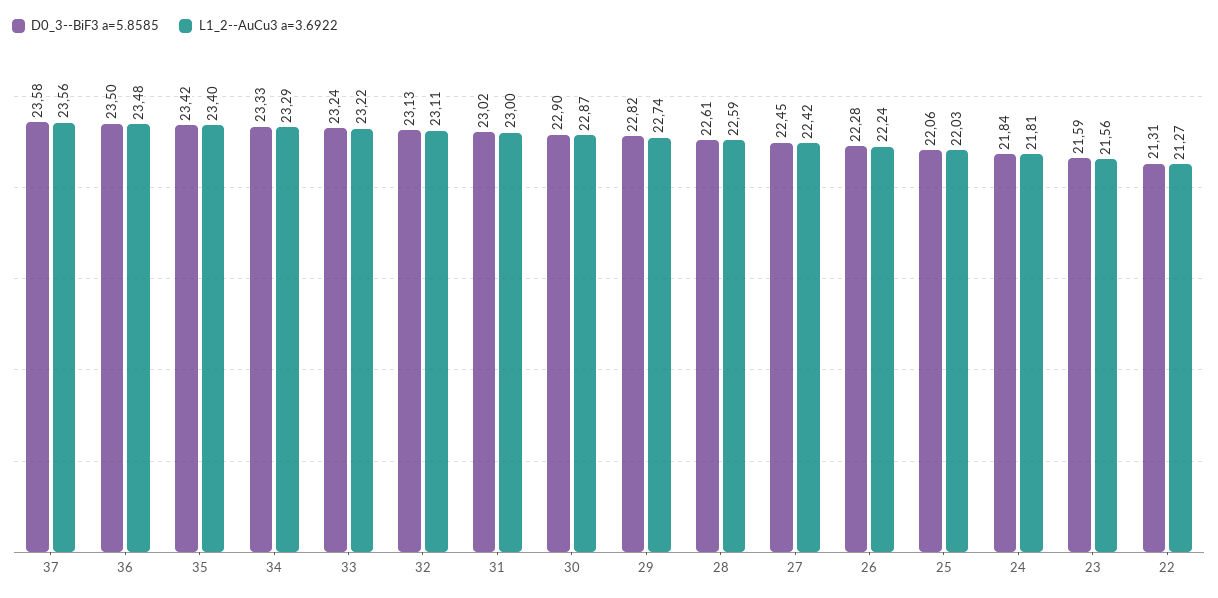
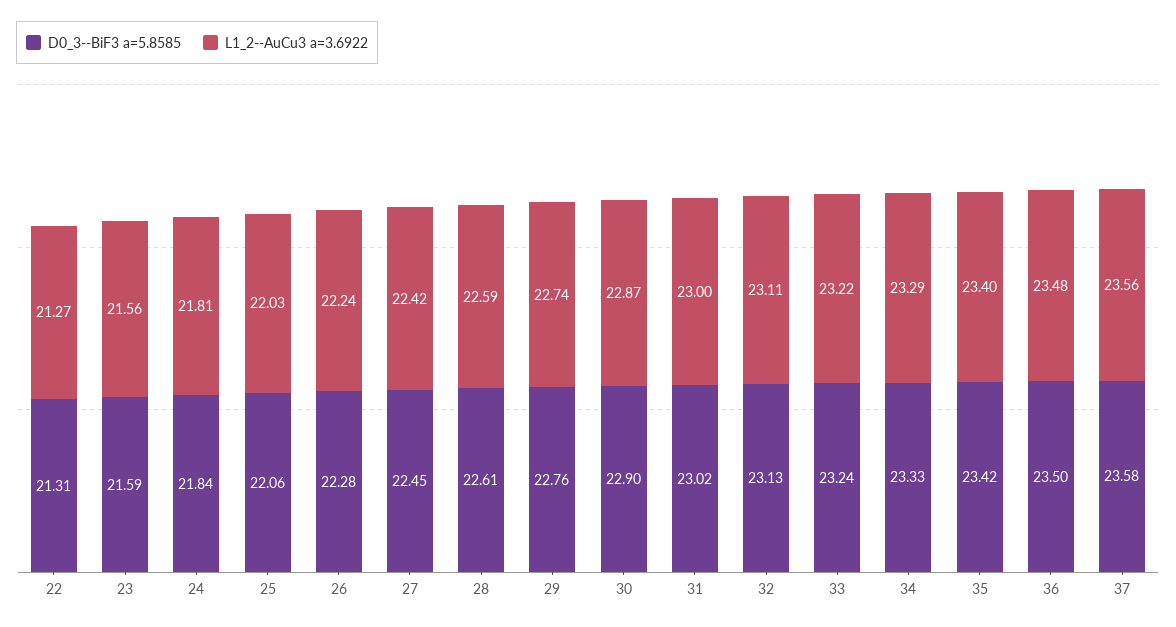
D0_3--BiF3 a=5.8585, 29: 22.82 -> 22.76

